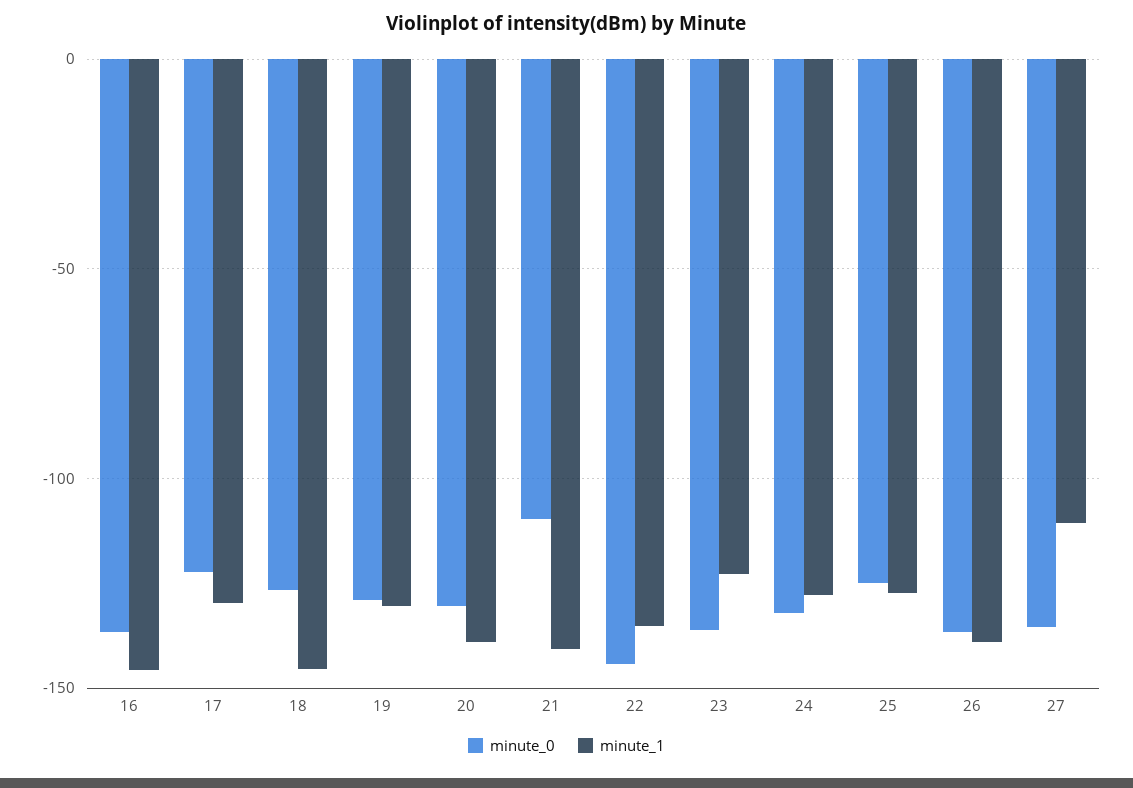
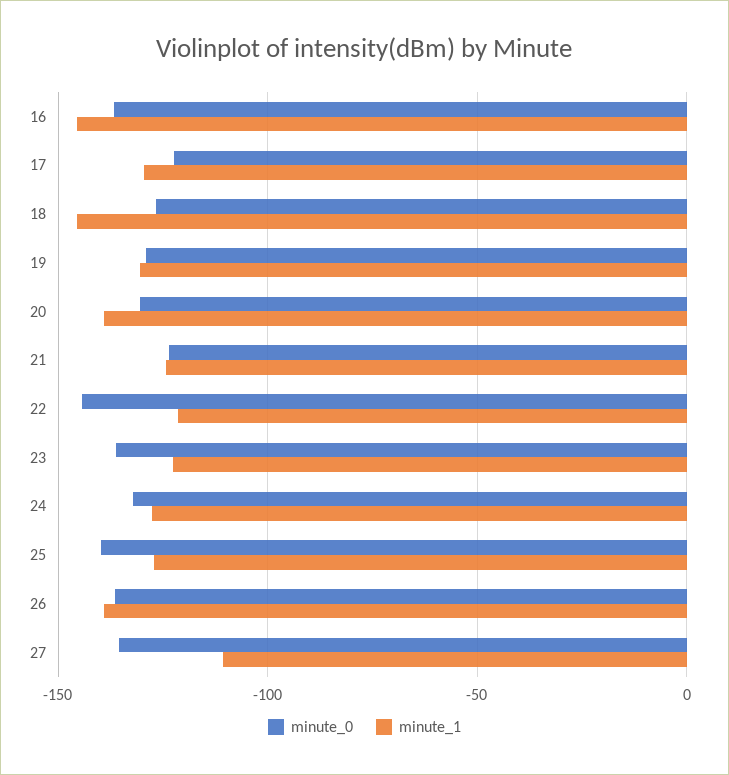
minute_0, 21: -110 -> -125
minute_1, 21: -140 -> -125
minute_1, 22: -135 -> -120
minute_0, 25: -125 -> -140

